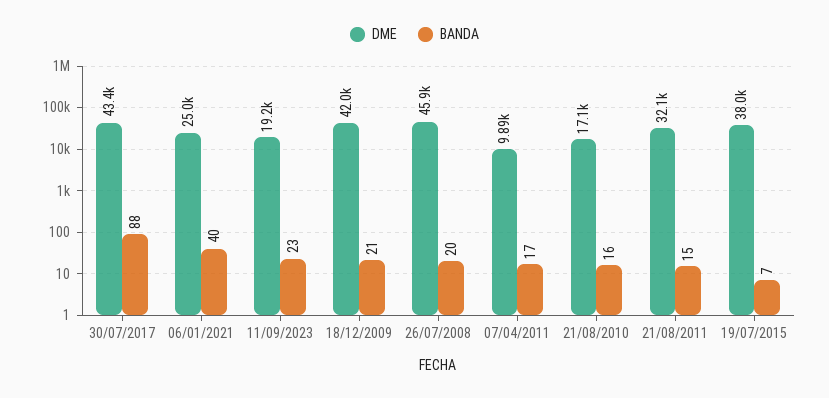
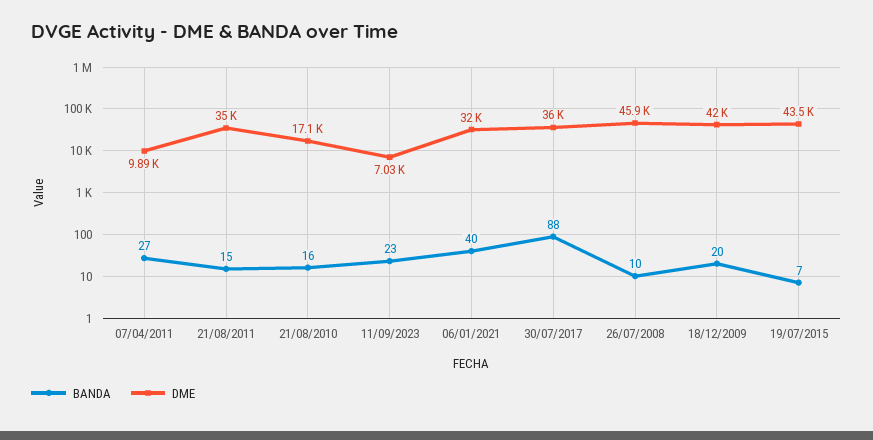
DME, 30/07/2017: 43400 -> 36000
DME, 06/01/2021: 25000 -> 32000
DME, 11/09/2023: 19200 -> 7030
BANDA, 18/12/2009: 21 -> 20
BANDA, 26/07/2008: 20 -> 10
BANDA, 07/04/2011: 17 -> 27
DME, 21/08/2011: 32100 -> 35000
DME, 19/07/2015: 38000 -> 43500

